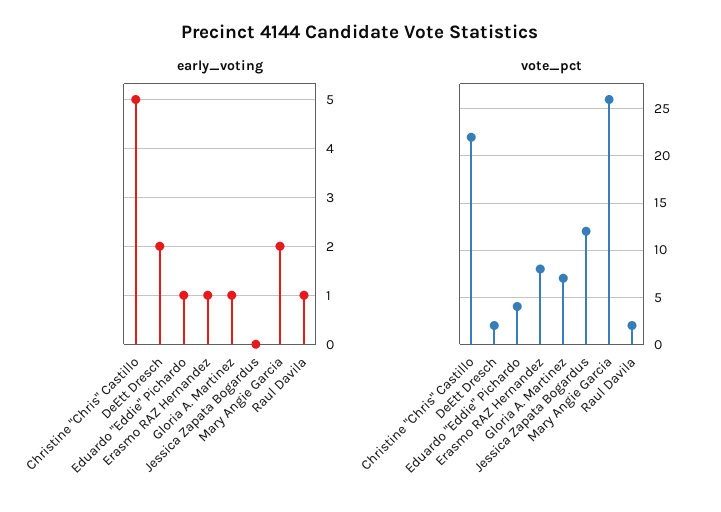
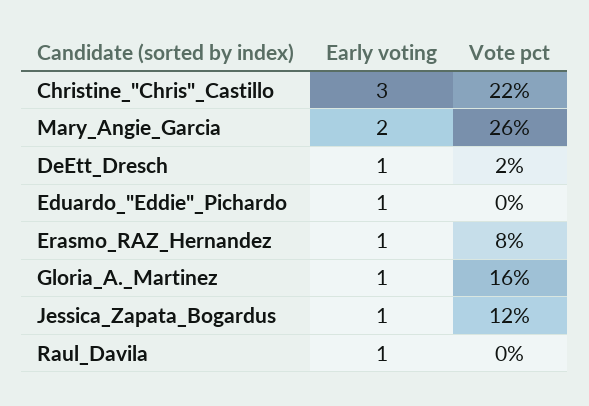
early_voting, Christine "Chris" Castillo: 5 -> 3
early_voting, DeEtt Dresch: 2 -> 1
early_voting, Jessica Zapata Bogardus: 0 -> 1
vote_pct, Eduardo "Eddie" Pichardo: 4 -> 0
vote_pct, Gloria A. Martinez: 7 -> 16
vote_pct, Raul Davila: 2 -> 0

